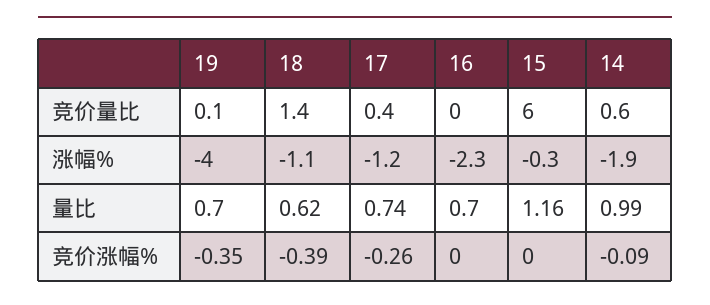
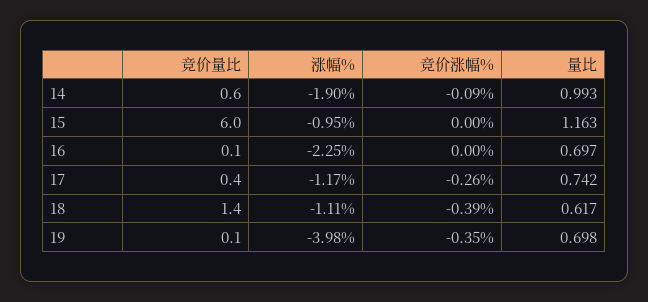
16, 竞价量比: 0 -> 0.1
15, 涨幅%: -0.3 -> -0.95

